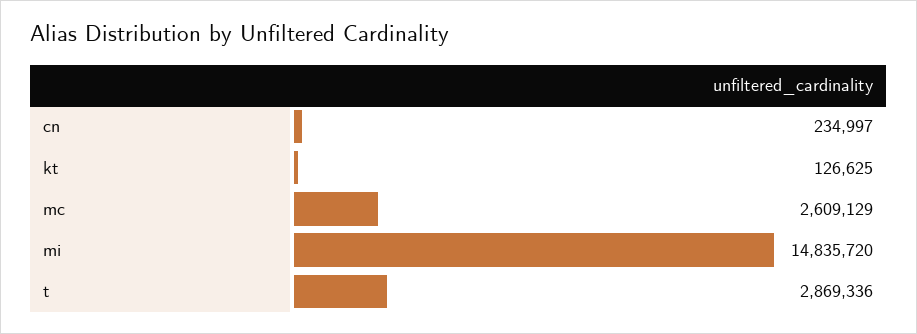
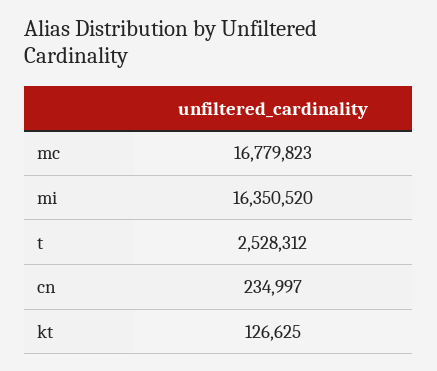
mc: 2609129 -> 16779823
mi: 14835720 -> 16350520
t: 2869336 -> 2528312

